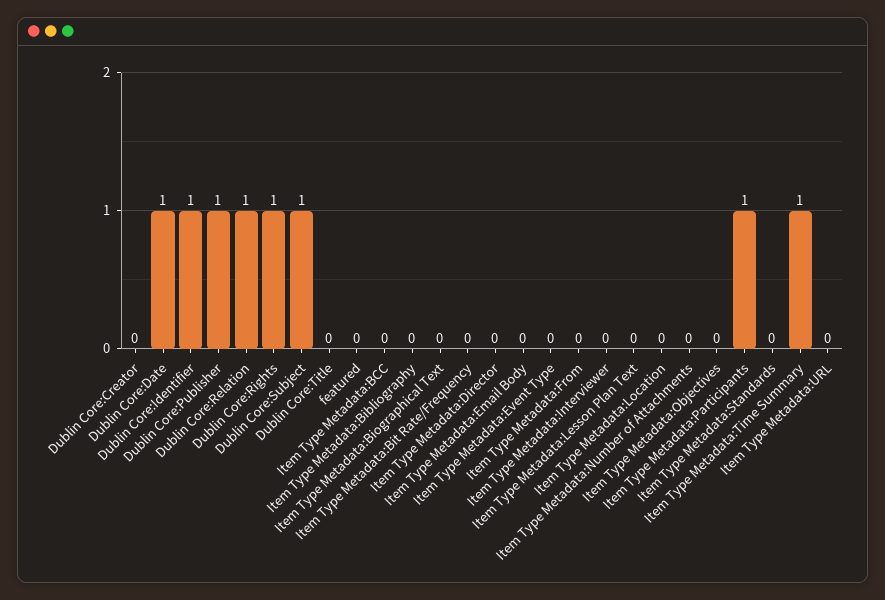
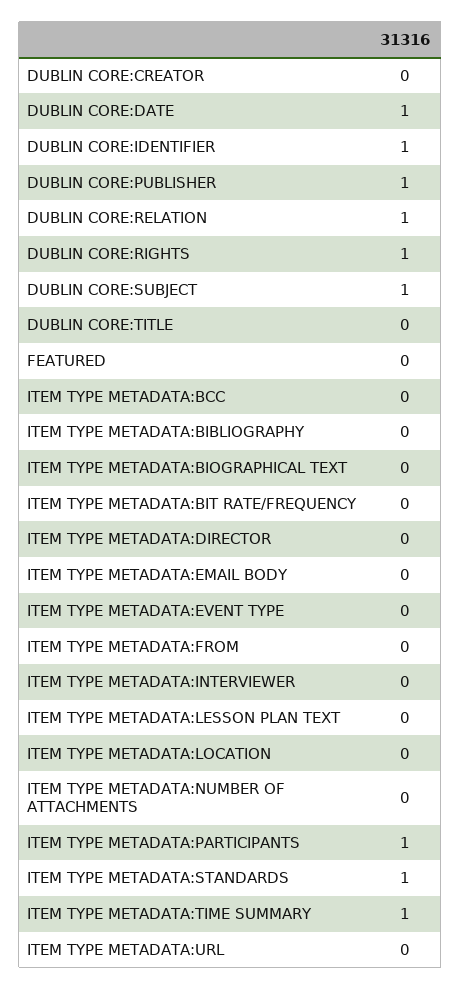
Item Type Metadata:Objectives: 0 -> none
Item Type Metadata:Standards: 0 -> 1

